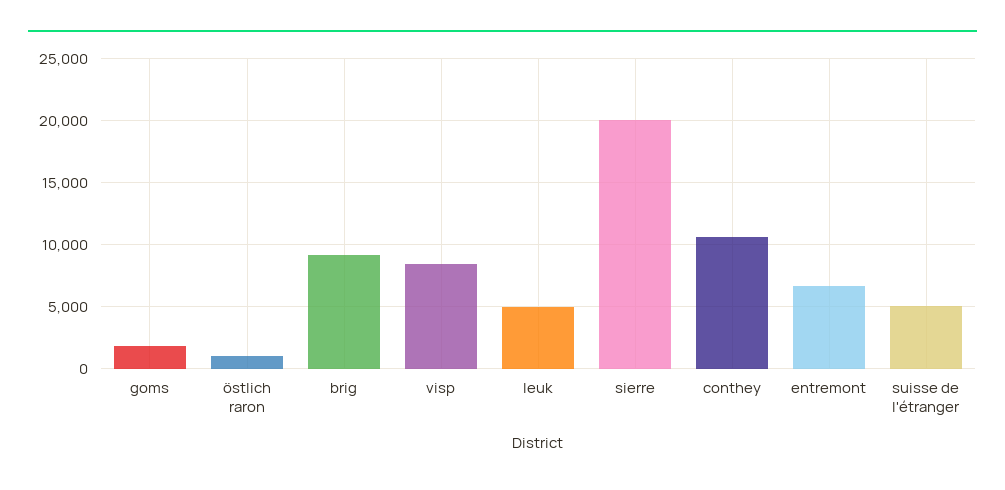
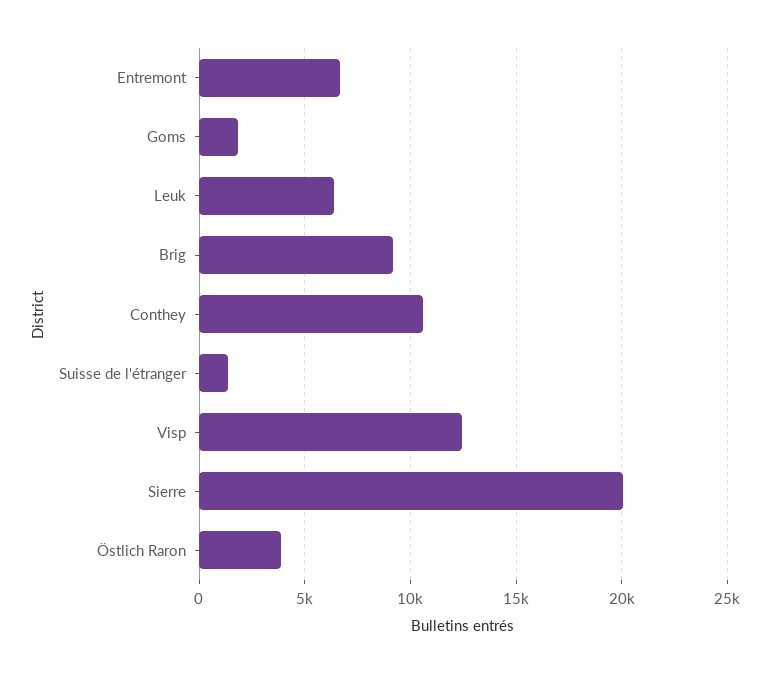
östlich raron: 1000 -> 4000
visp: 8500 -> 12500
leuk: 5000 -> 6500
suisse de l'étranger: 5000 -> 1500

